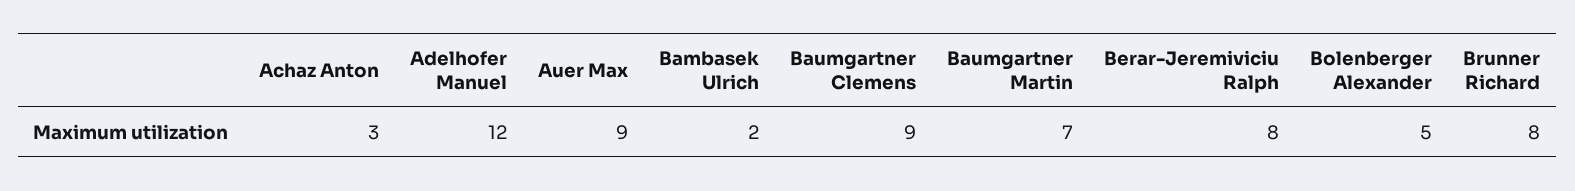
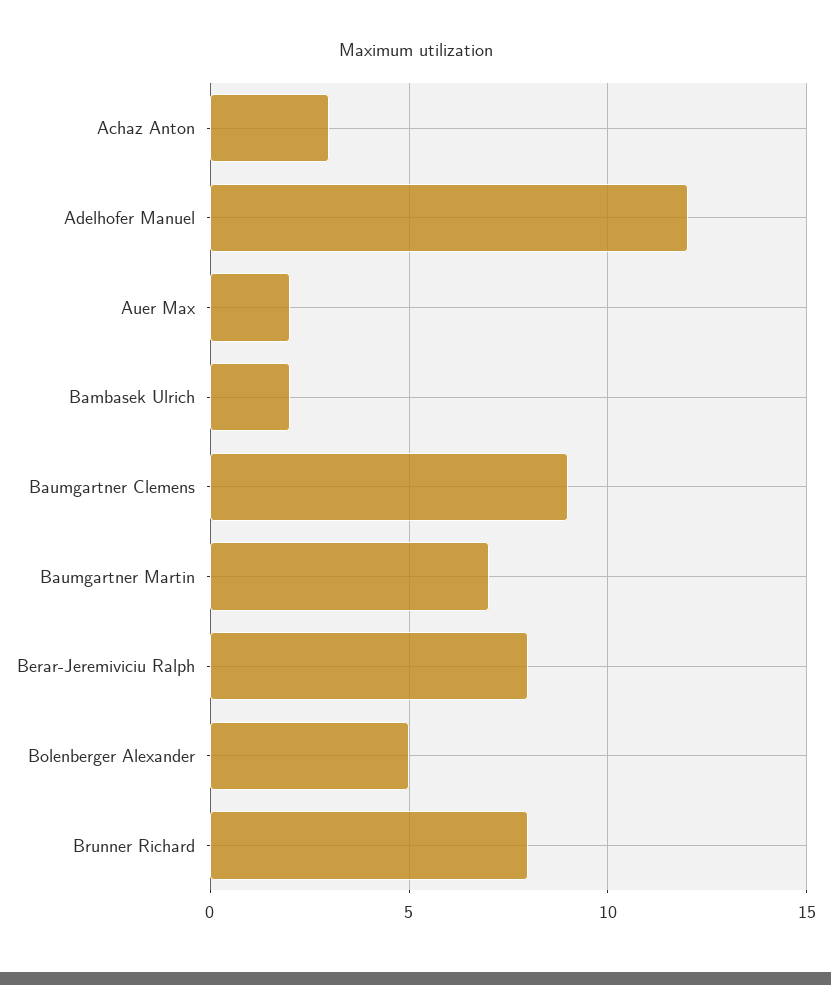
Auer Max: 9 -> 2

